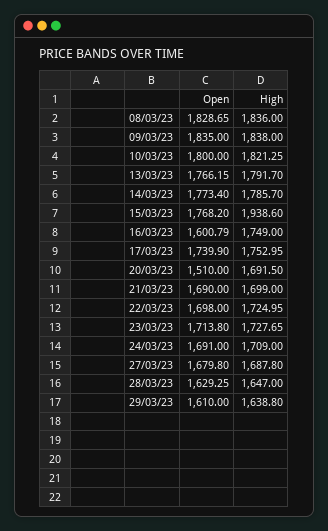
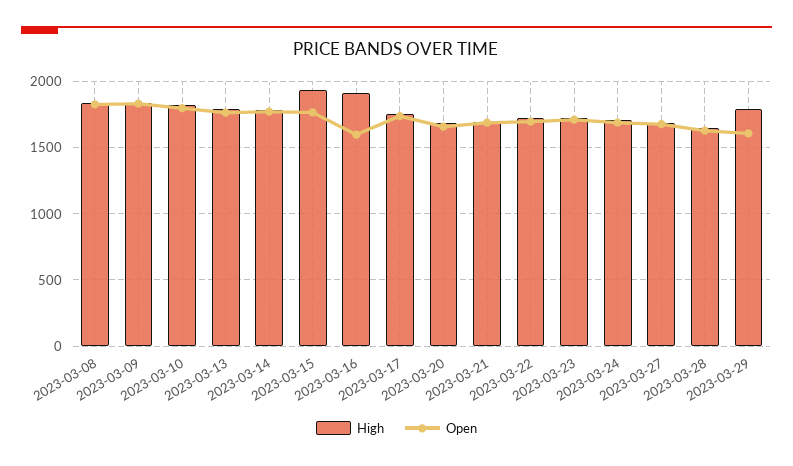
High, 16/03/23: 1749 -> 1900
Open, 20/03/23: 1510 -> 1650
High, 29/03/23: 1638.8 -> 1800

